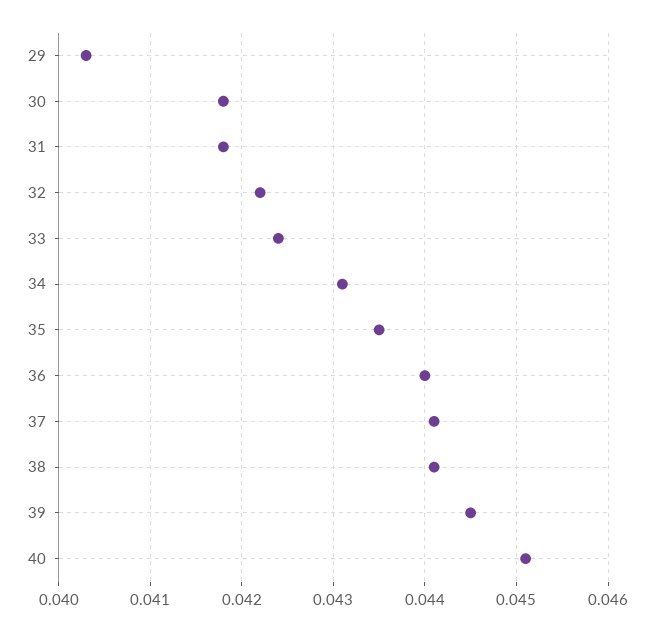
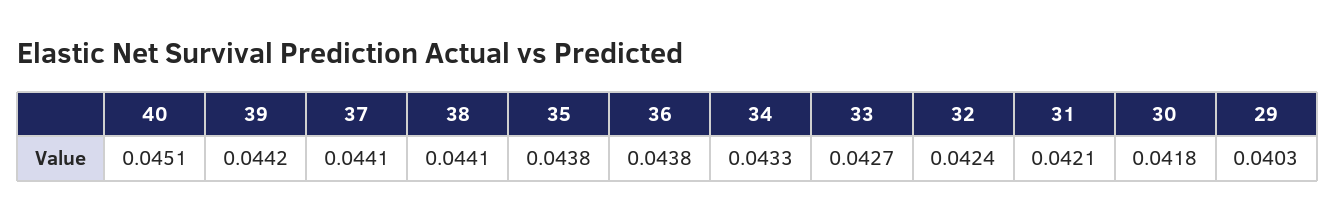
31: 0.0418 -> 0.0421
32: 0.0422 -> 0.0424
33: 0.0424 -> 0.0427
34: 0.0431 -> 0.0433
35: 0.0435 -> 0.0438
36: 0.044 -> 0.0438
39: 0.0445 -> 0.0442

